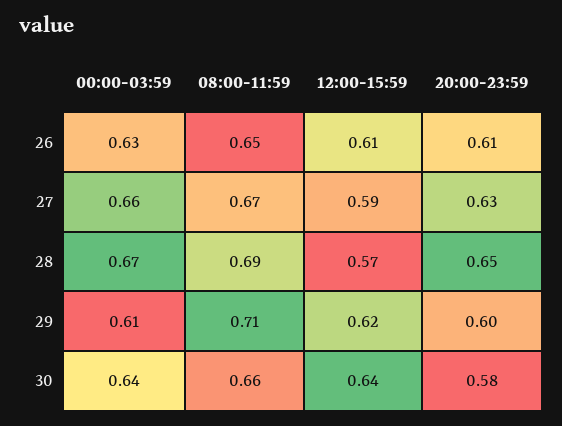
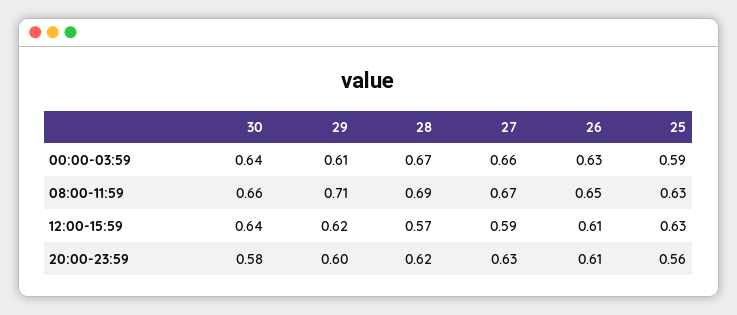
20:00-23:59, 28: 0.65 -> 0.62
00:00-03:59, 25: none -> 0.59
08:00-11:59, 25: none -> 0.63
12:00-15:59, 25: none -> 0.63
20:00-23:59, 25: none -> 0.56

